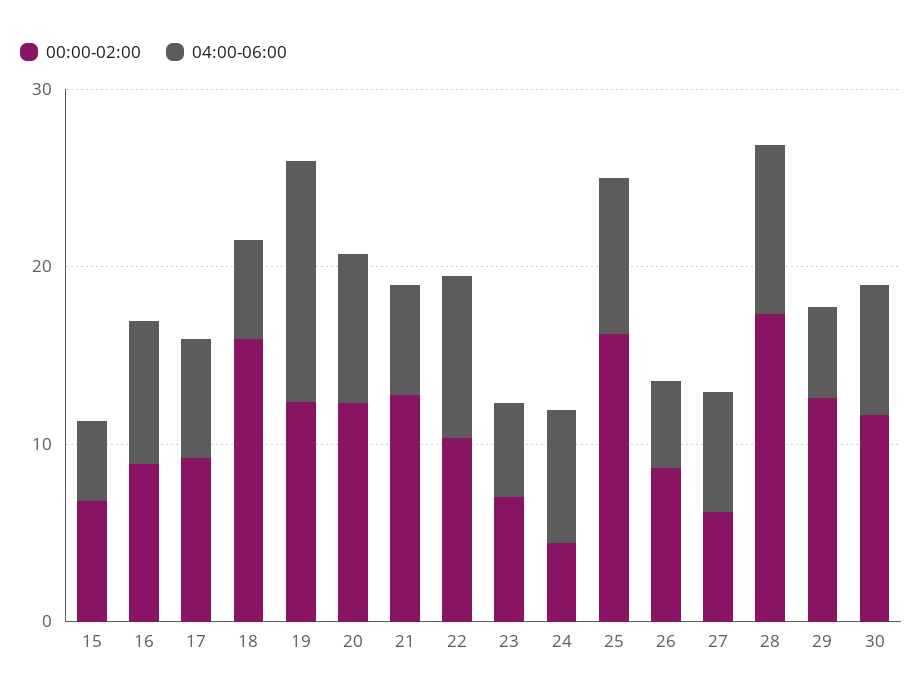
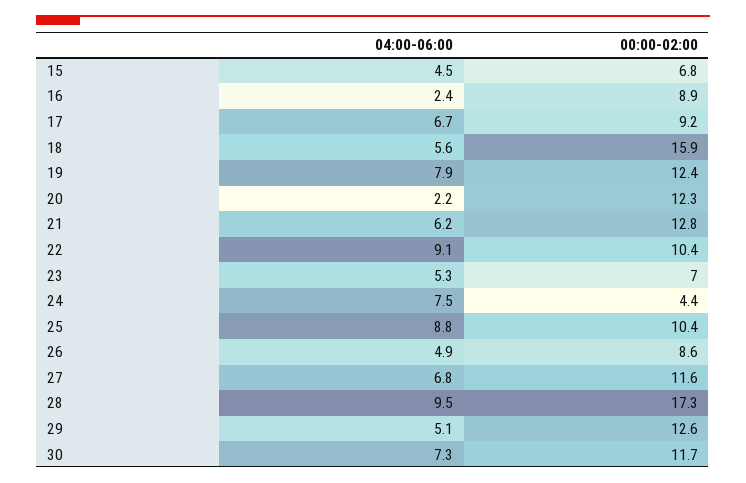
04:00-06:00, 16: 8 -> 2.4
04:00-06:00, 19: 14 -> 7.9
04:00-06:00, 20: 8 -> 2.2
00:00-02:00, 25: 16 -> 10.4
00:00-02:00, 27: 6 -> 11.6

